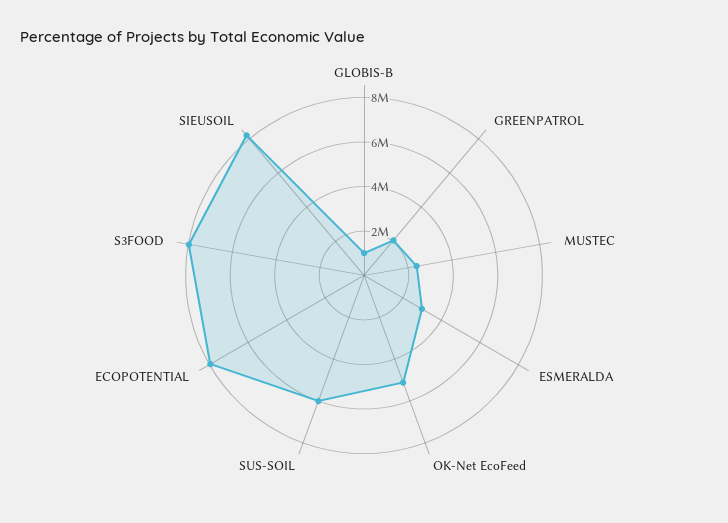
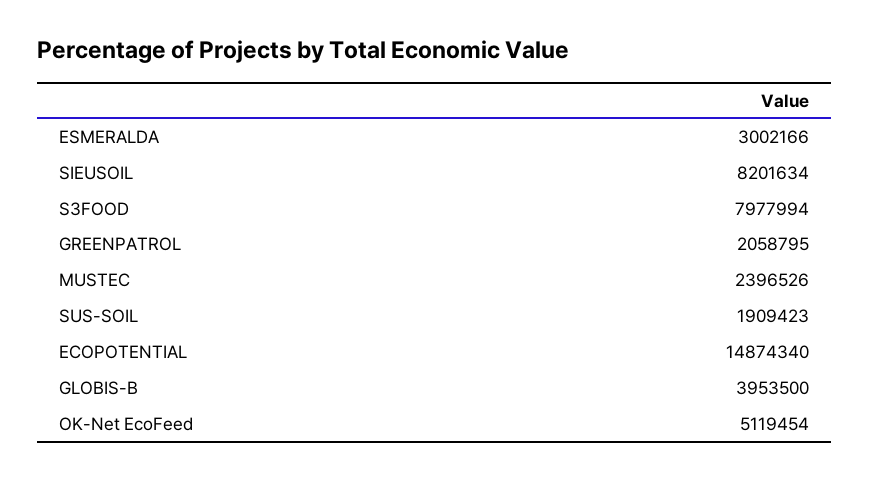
GLOBIS-B: 1000000 -> 3953500
SUS-SOIL: 6000000 -> 1909423
ECOPOTENTIAL: 8000000 -> 14874340

